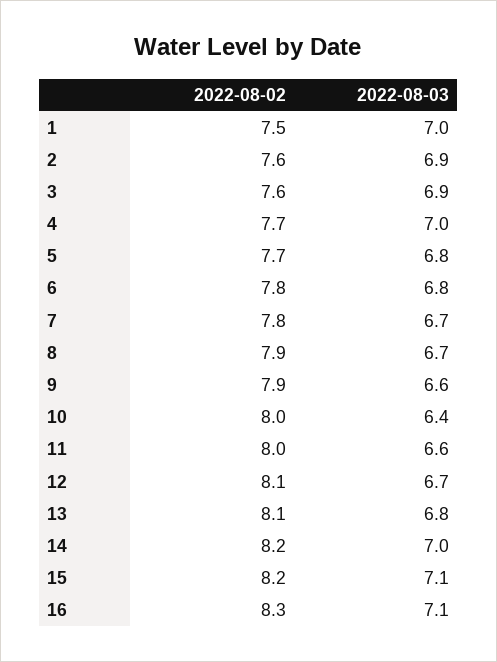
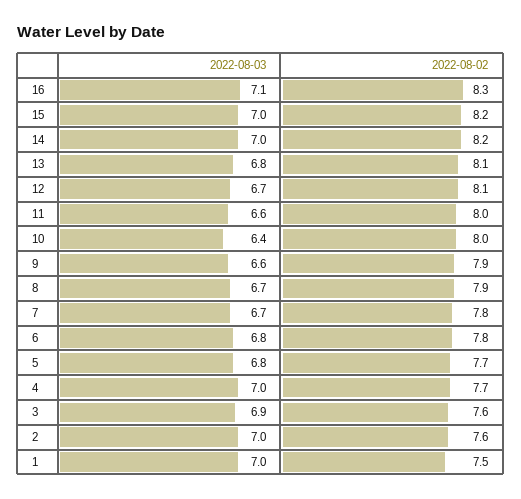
2022-08-03, 2: 6.9 -> 7
2022-08-03, 15: 7.1 -> 7

